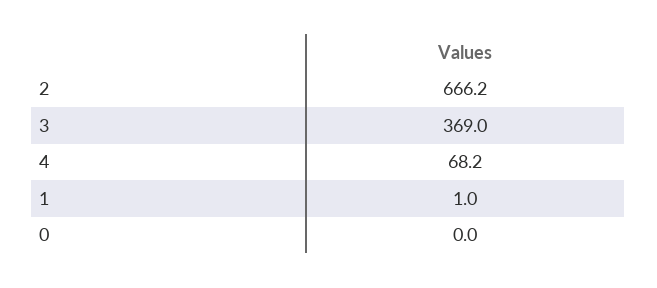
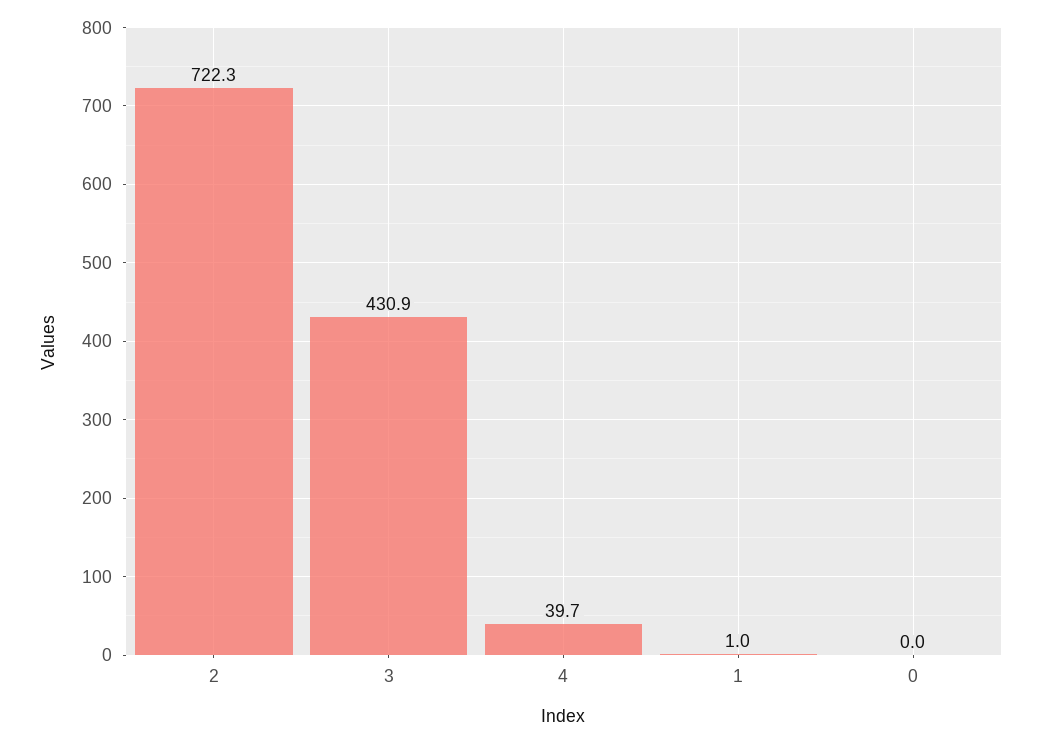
2: 666.2 -> 722.3
3: 369 -> 430.9
4: 68.2 -> 39.7

